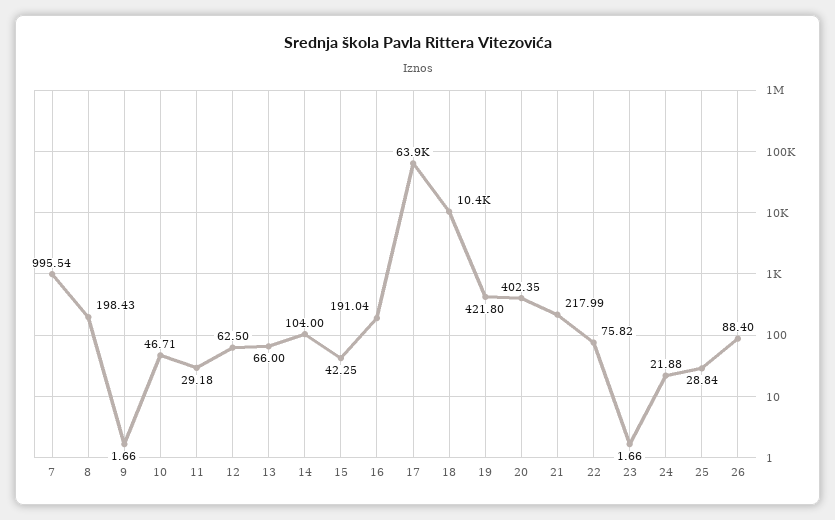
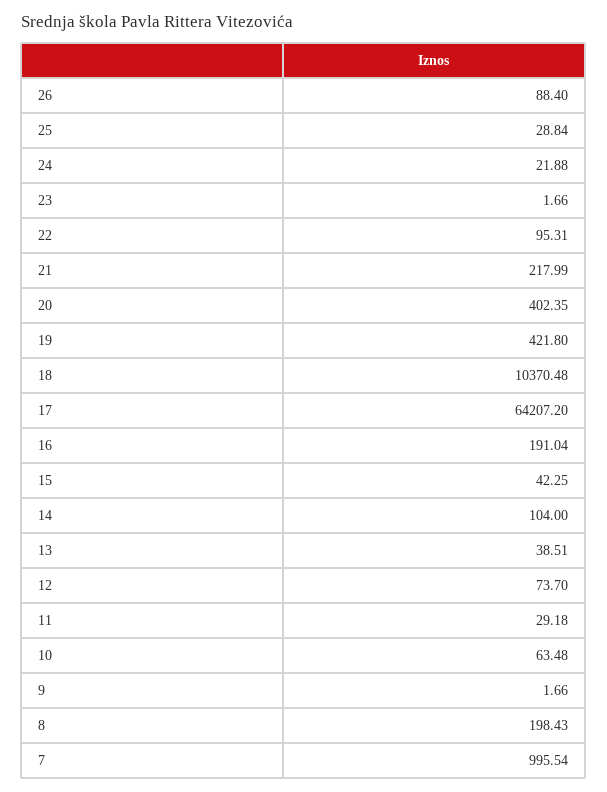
10: 46.71 -> 63.48
12: 62.5 -> 73.7
13: 66 -> 38.51
17: 63900 -> 64207.2
22: 75.82 -> 95.31

